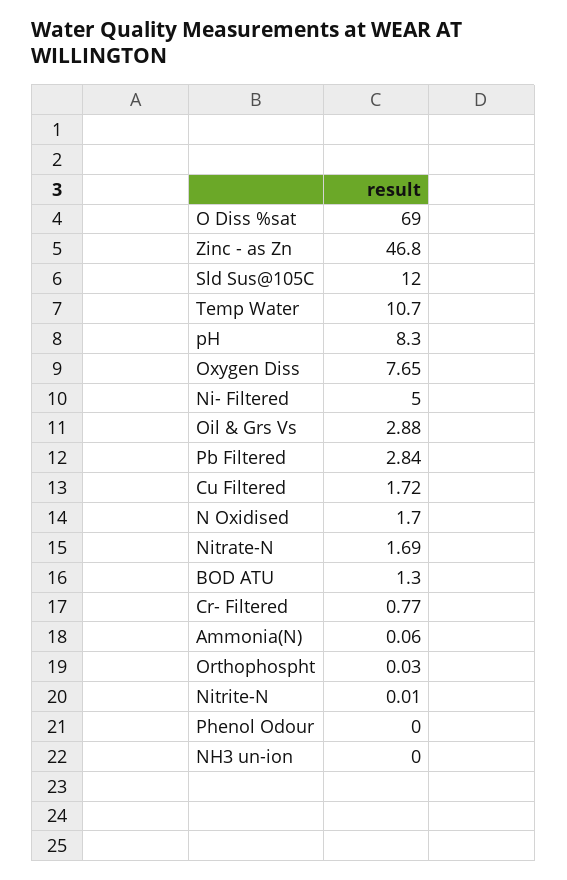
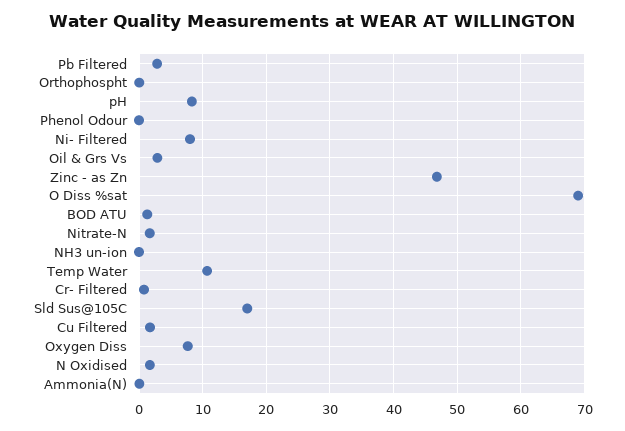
Sld Sus@105C: 12 -> 17
Ni- Filtered: 5 -> 8
Nitrite-N: 0.01 -> none

